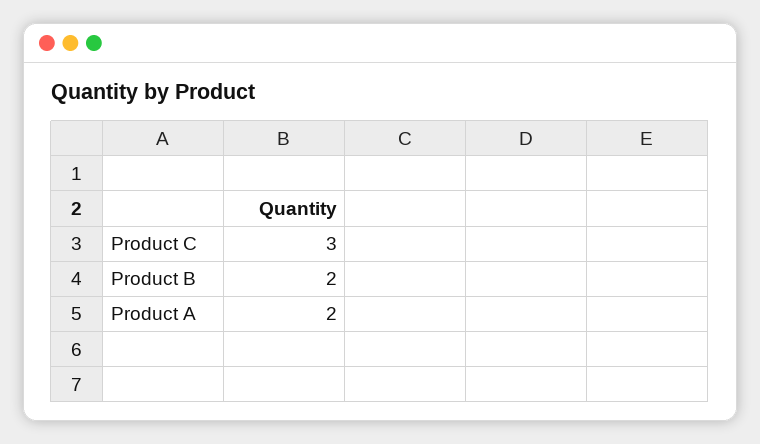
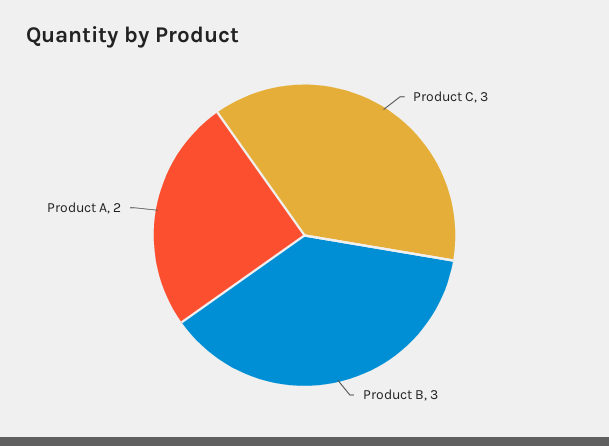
Product B: 2 -> 3

